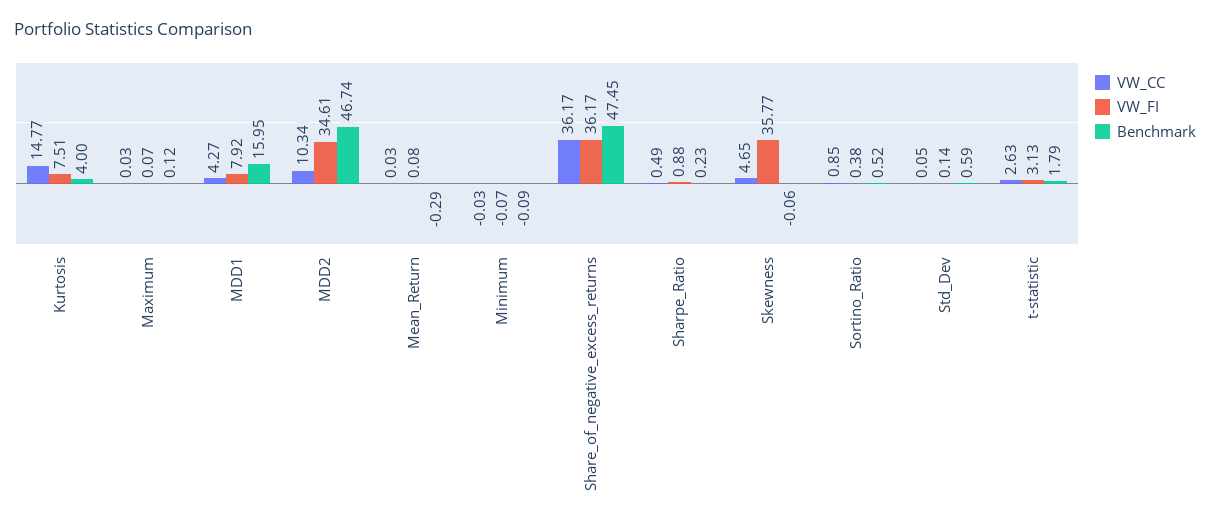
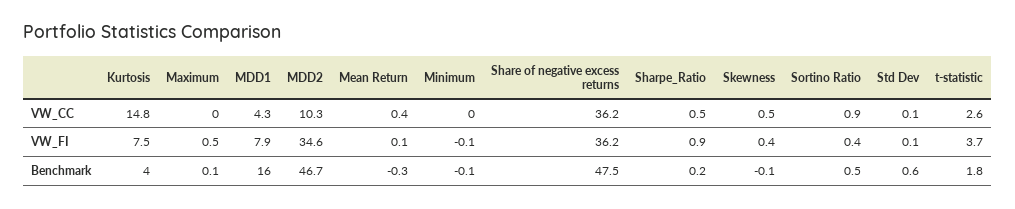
VW_FI, Maximum: 0.07 -> 0.5
VW_CC, Mean_Return: 0.03 -> 0.4
VW_CC, Skewness: 4.65 -> 0.5
VW_FI, Skewness: 35.77 -> 0.4
VW_FI, t-statistic: 3.13 -> 3.7

